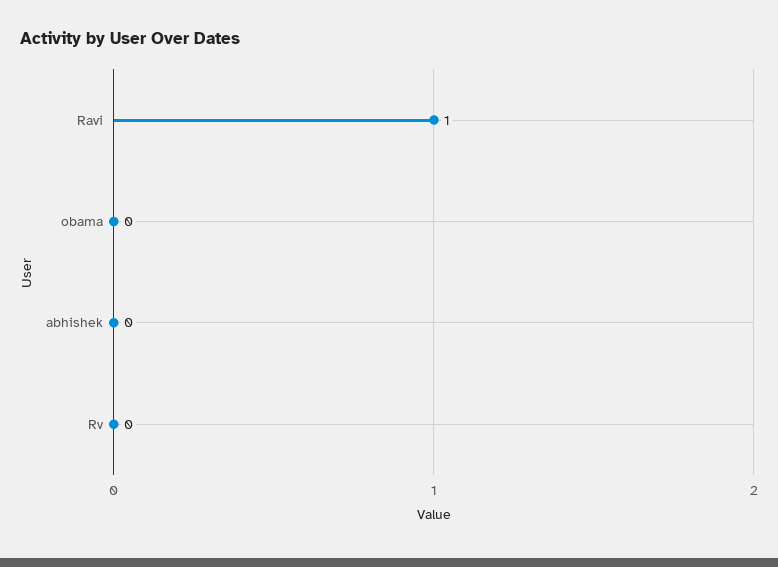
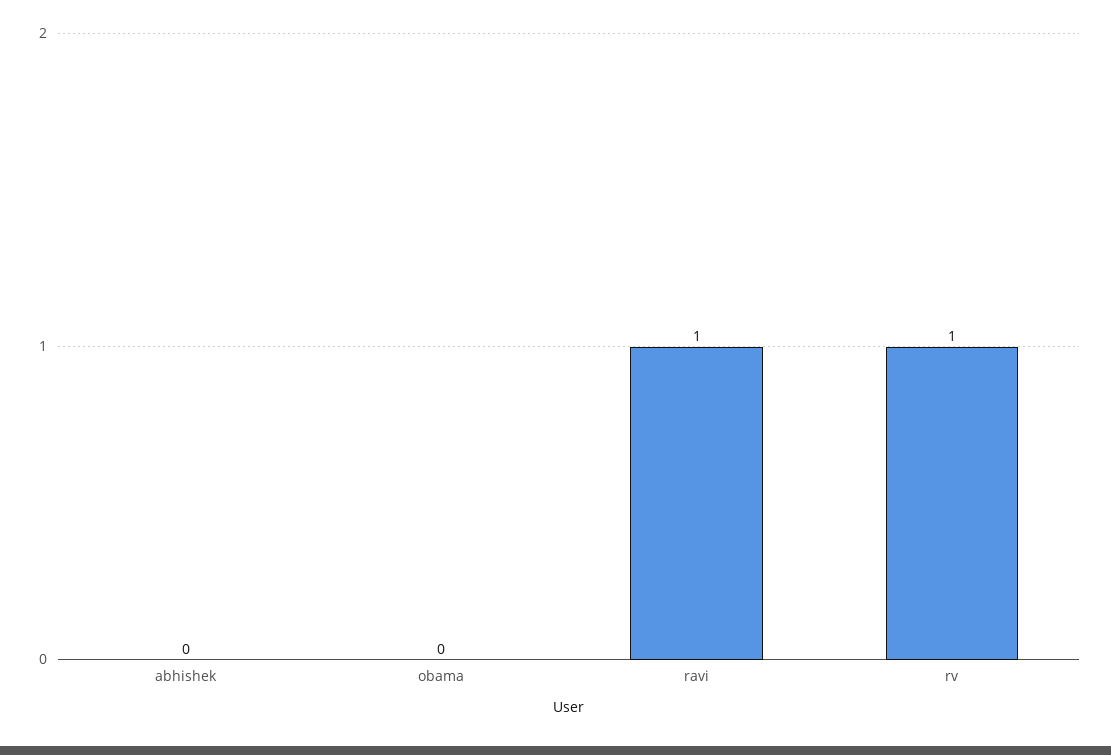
Rv: 0 -> 1

